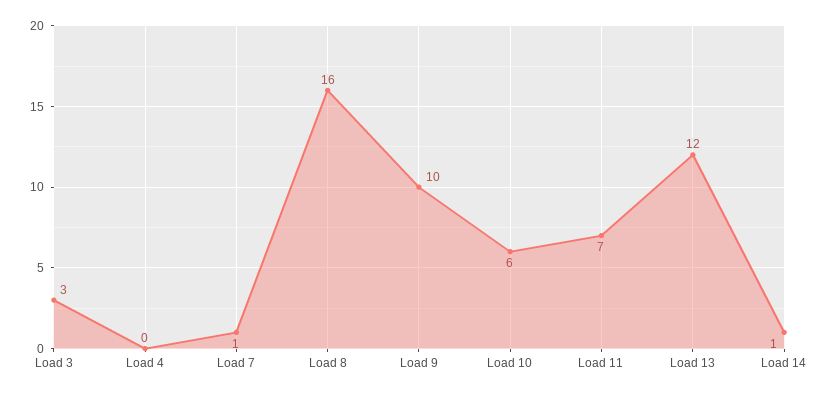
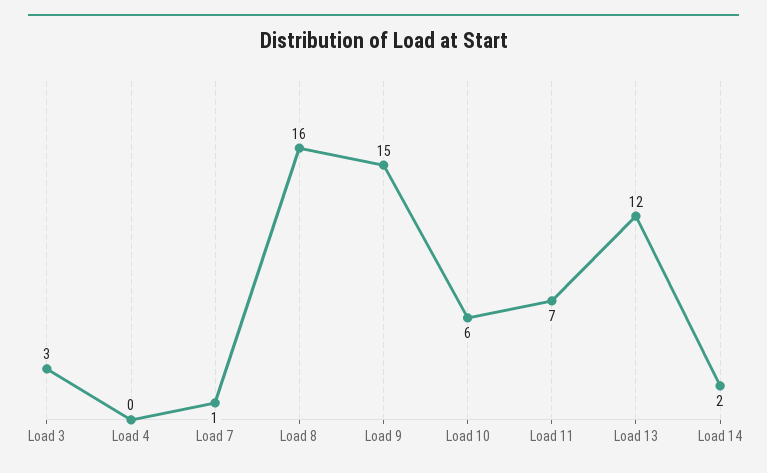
Load 9: 10 -> 15
Load 14: 1 -> 2

